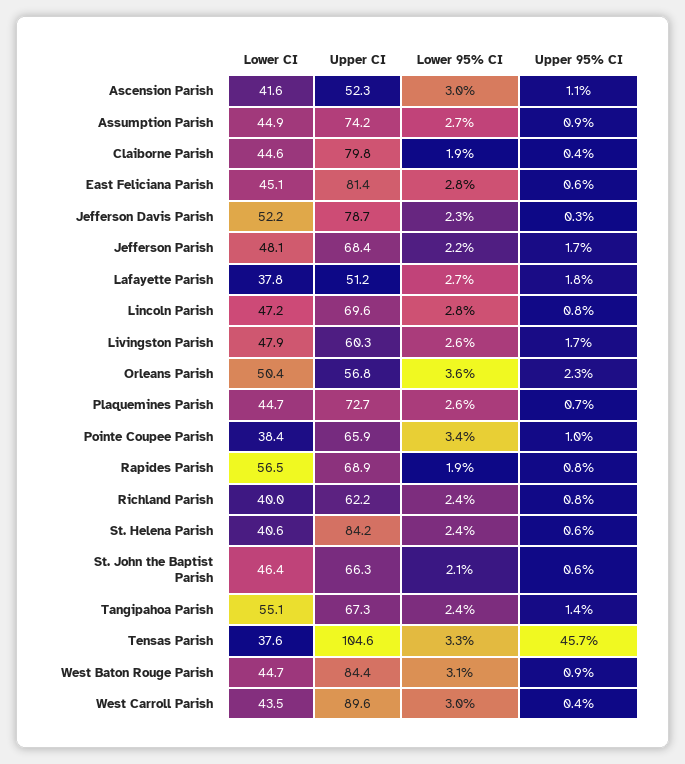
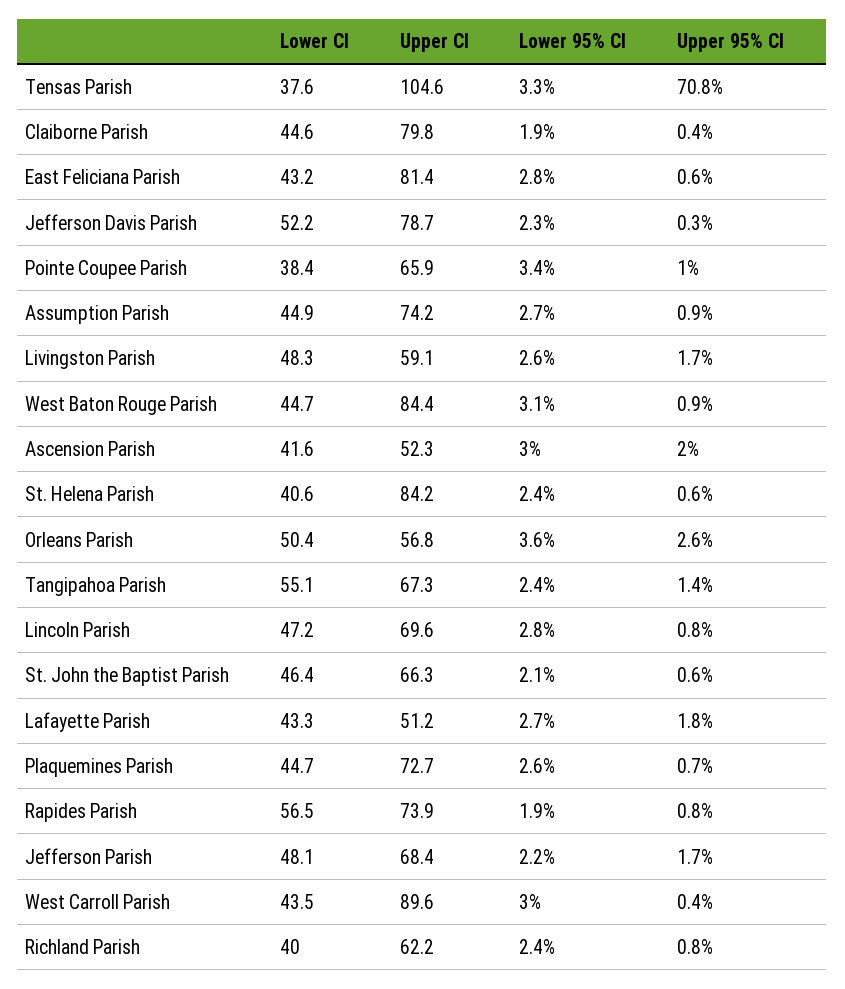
Upper 95% CI, Ascension Parish: 1.1 -> 2
Lower CI, East Feliciana Parish: 45.1 -> 43.2
Lower CI, Lafayette Parish: 37.8 -> 43.3
Lower CI, Livingston Parish: 47.9 -> 48.3
Upper CI, Livingston Parish: 60.3 -> 59.1
Upper 95% CI, Orleans Parish: 2.3 -> 2.6
Upper CI, Rapides Parish: 68.9 -> 73.9
Upper 95% CI, Tensas Parish: 45.7 -> 70.8

